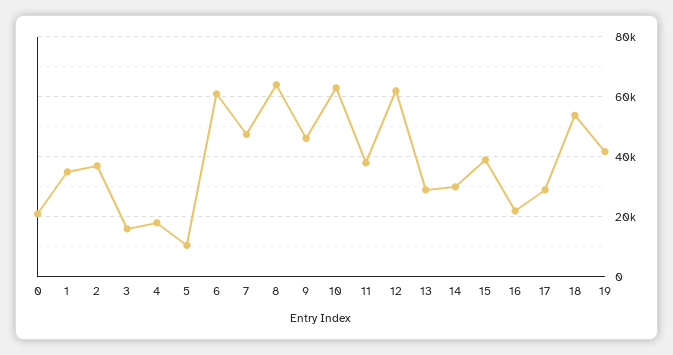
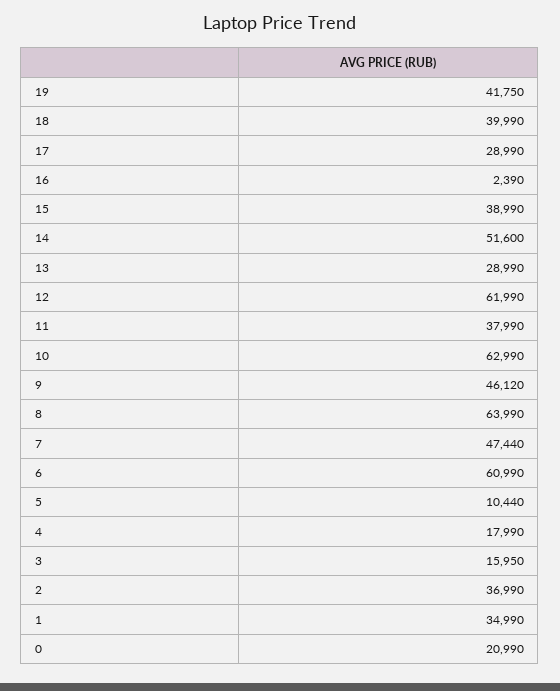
14: 30000 -> 51600
16: 22000 -> 2390
18: 54000 -> 39990

